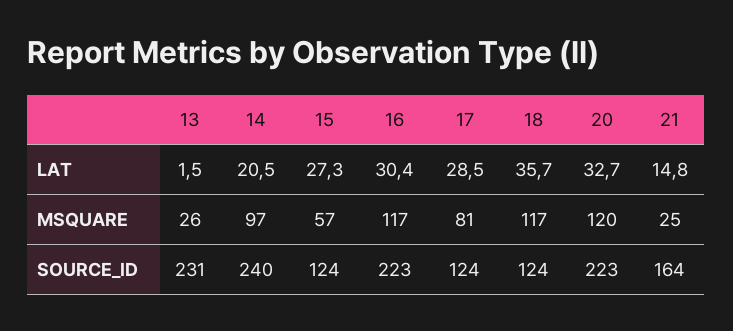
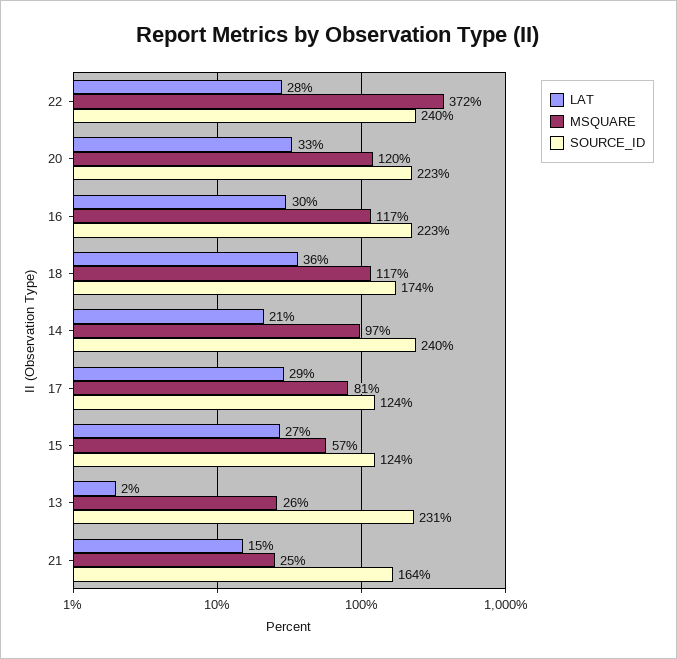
SOURCE_ID, 18: 124 -> 174
LAT, 22: none -> 28
MSQUARE, 22: none -> 372
SOURCE_ID, 22: none -> 240

